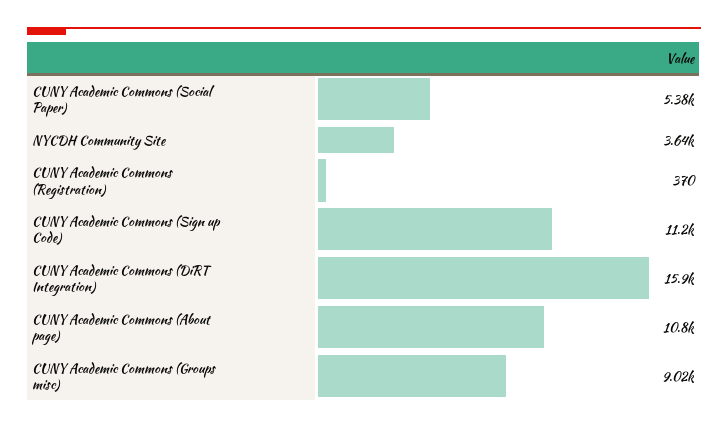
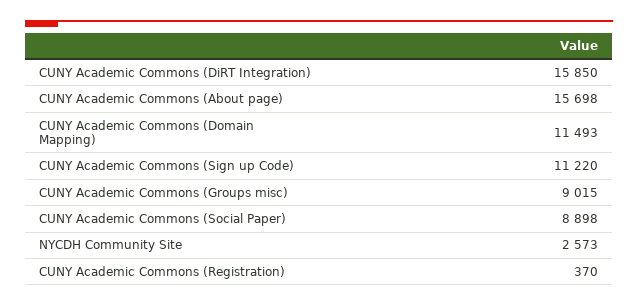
CUNY Academic Commons (Social Paper): 5380 -> 8898
NYCDH Community Site: 3640 -> 2573
CUNY Academic Commons (About page): 10800 -> 15698
CUNY Academic Commons (Domain Mapping): none -> 11493

